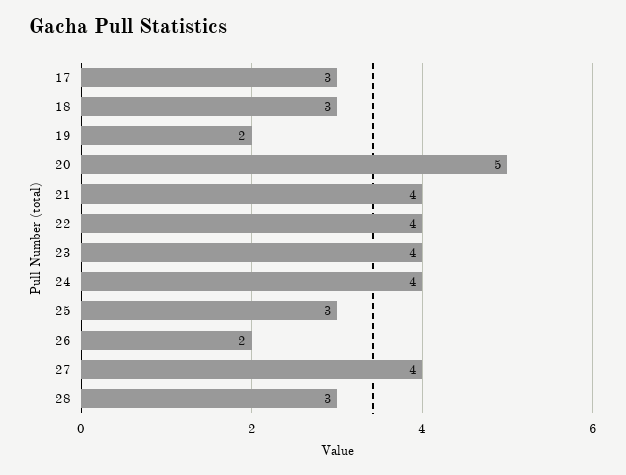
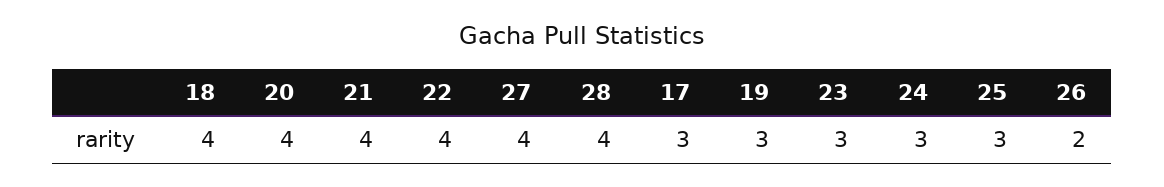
18: 3 -> 4
19: 2 -> 3
20: 5 -> 4
23: 4 -> 3
24: 4 -> 3
28: 3 -> 4

